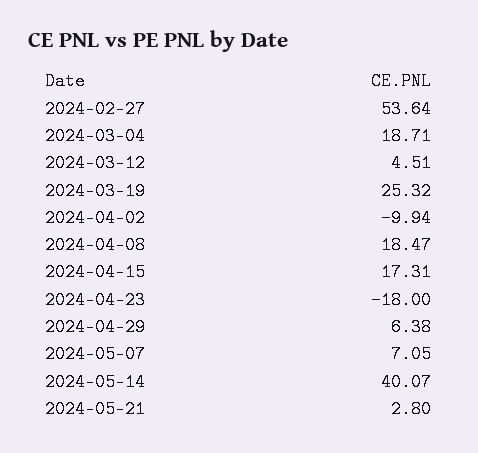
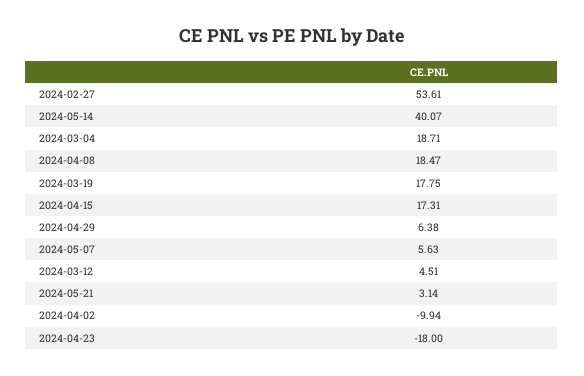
2024-02-27: 53.64 -> 53.61
2024-03-19: 25.32 -> 17.75
2024-05-07: 7.05 -> 5.63
2024-05-21: 2.8 -> 3.14

